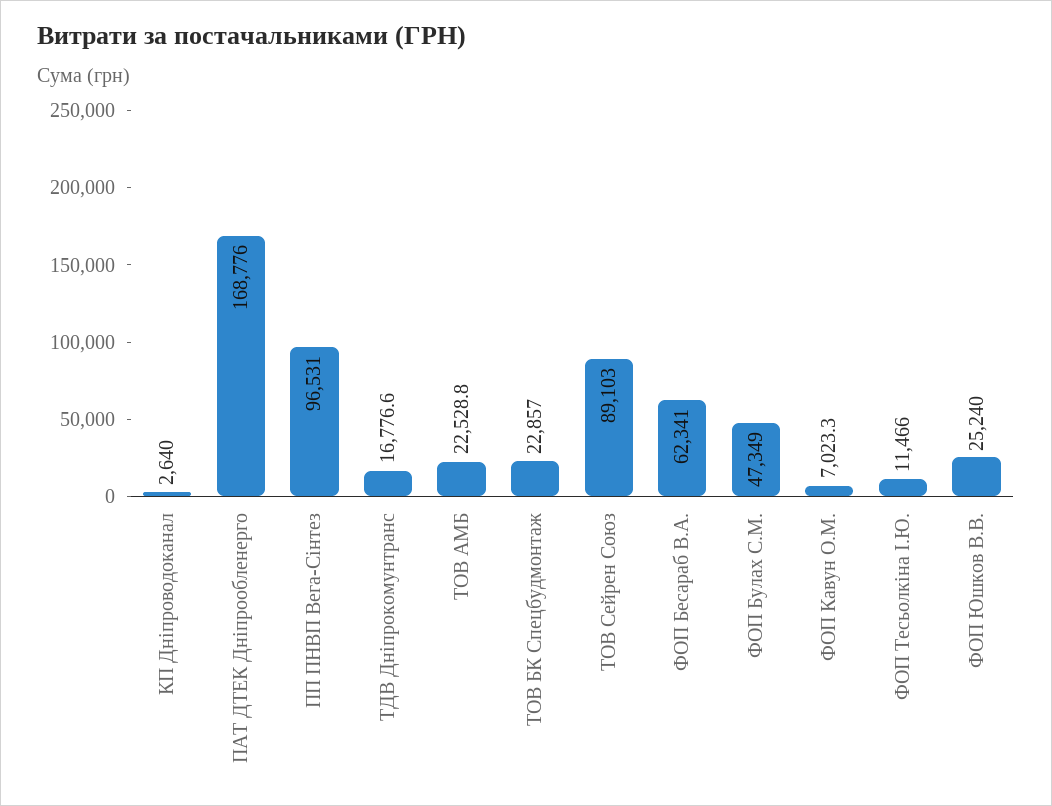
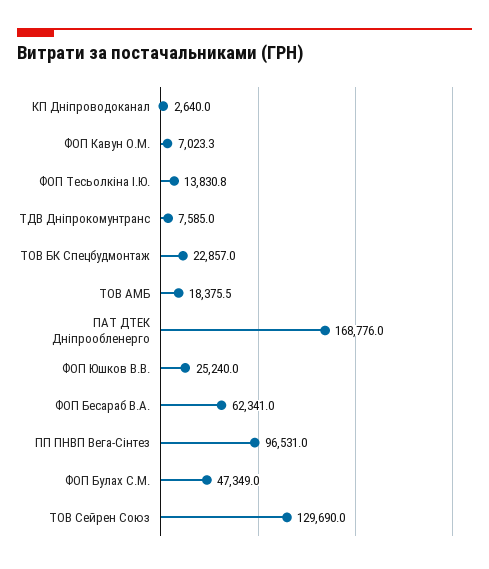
ТДВ Дніпрокомунтранс: 16776.6 -> 7585
ТОВ АМБ: 22528.8 -> 18375.5
ТОВ Сейрен Союз: 89103 -> 129690
ФОП Тесьолкіна І.Ю.: 11466 -> 13830.8

